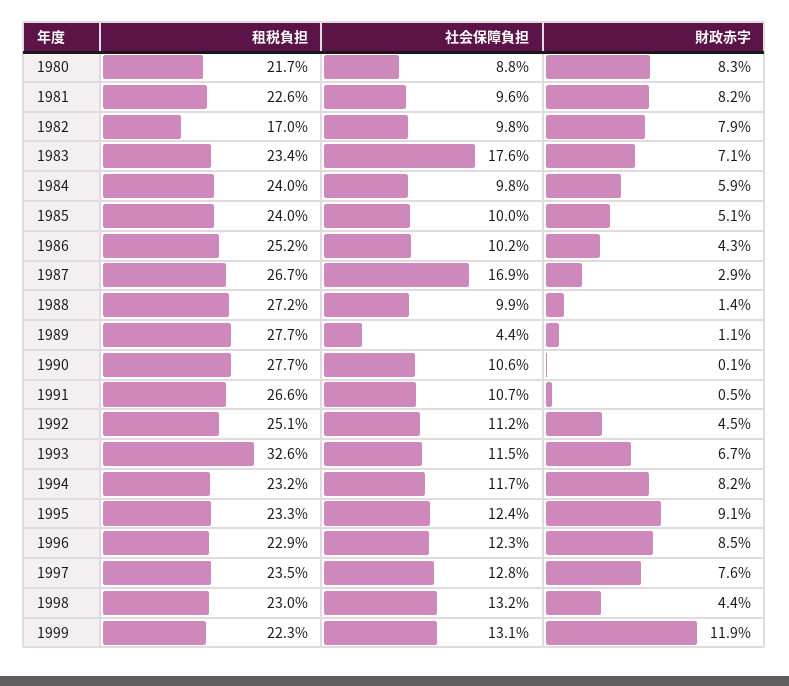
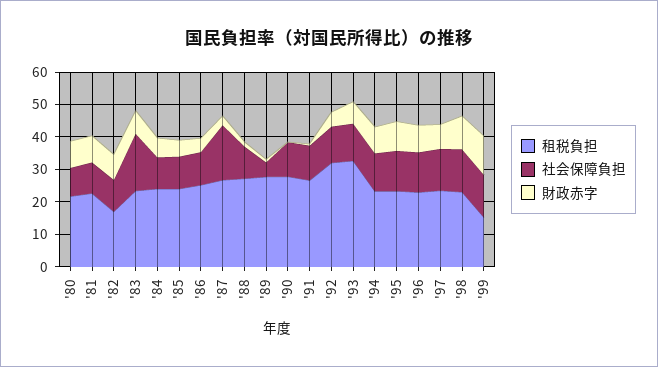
租税負担, 1992: 25.1 -> 32.5
財政赤字, 1998: 4.4 -> 10
租税負担, 1999: 22.3 -> 15

